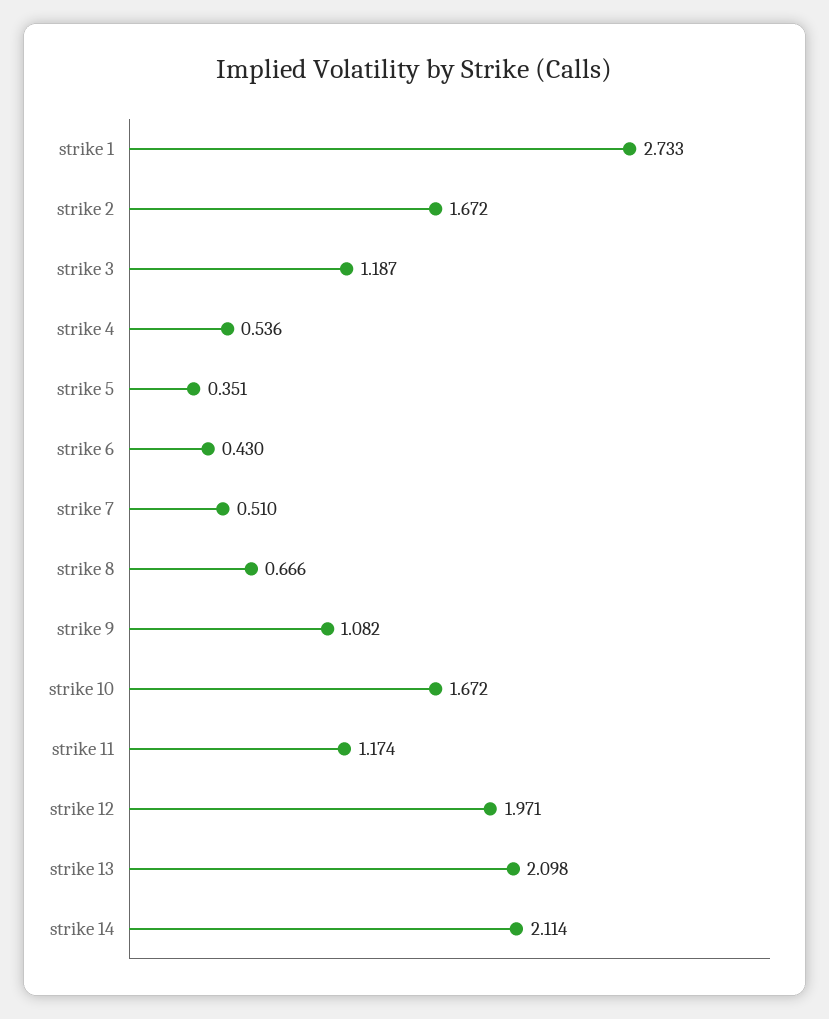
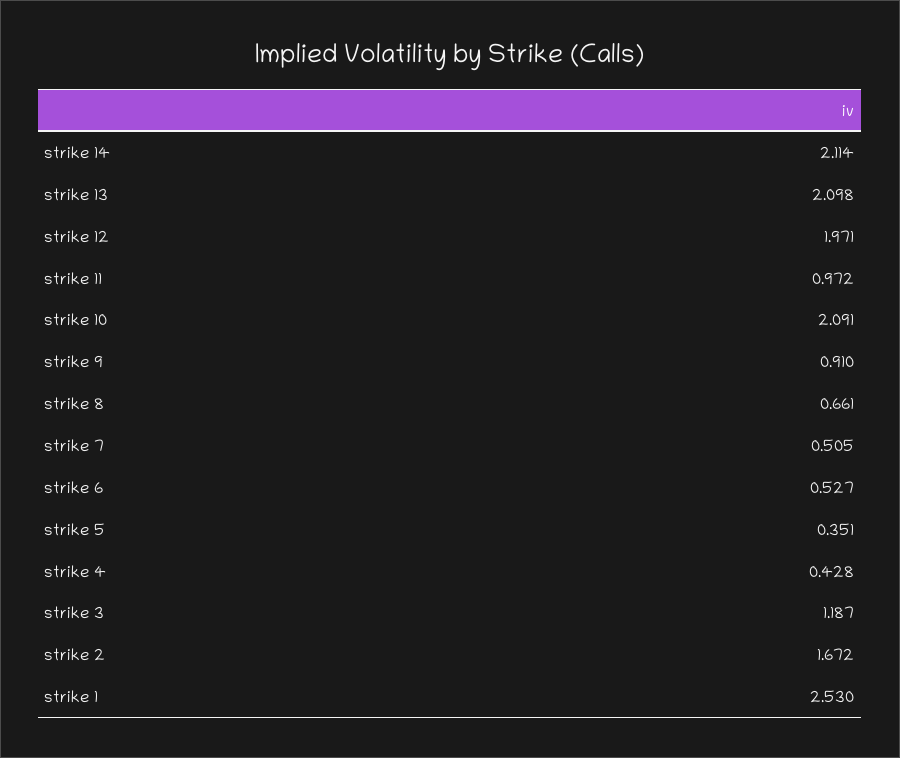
strike 1: 2.733 -> 2.53
strike 4: 0.536 -> 0.428
strike 6: 0.43 -> 0.527
strike 7: 0.51 -> 0.505
strike 8: 0.666 -> 0.661
strike 9: 1.082 -> 0.91
strike 10: 1.672 -> 2.091
strike 11: 1.174 -> 0.972

